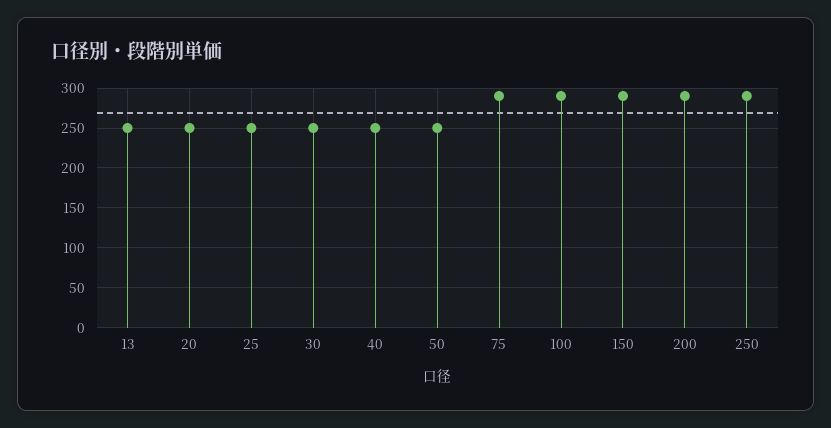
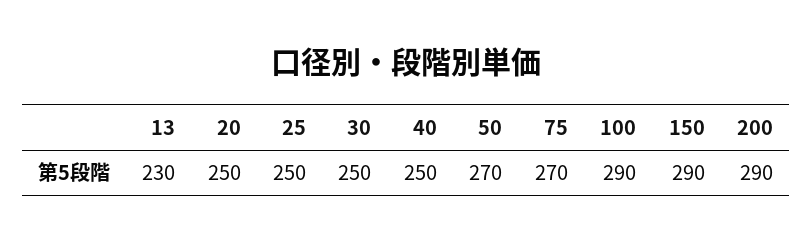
13: 250 -> 230
50: 250 -> 270
75: 290 -> 270
250: 290 -> none

